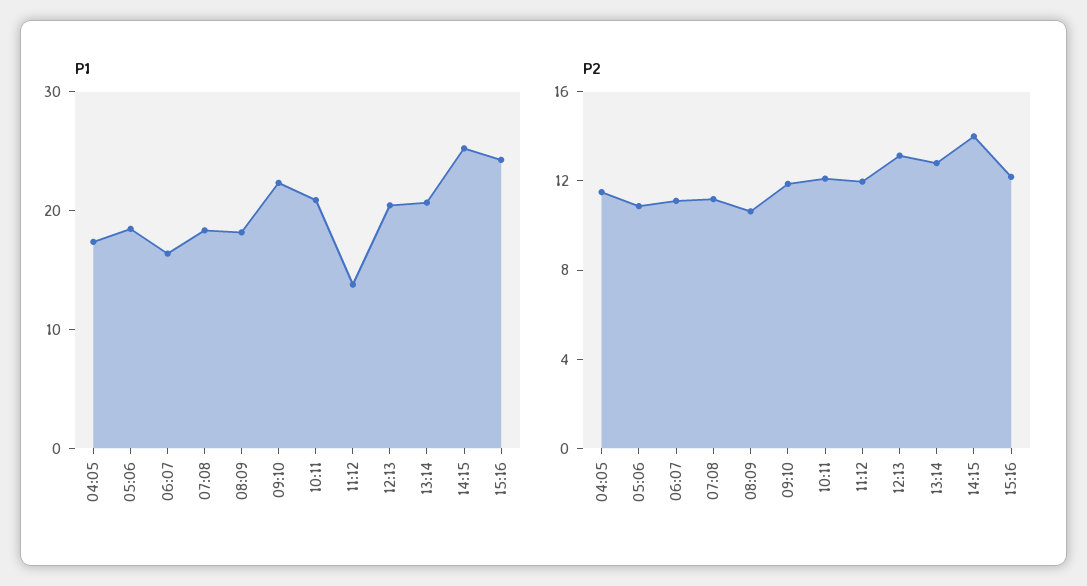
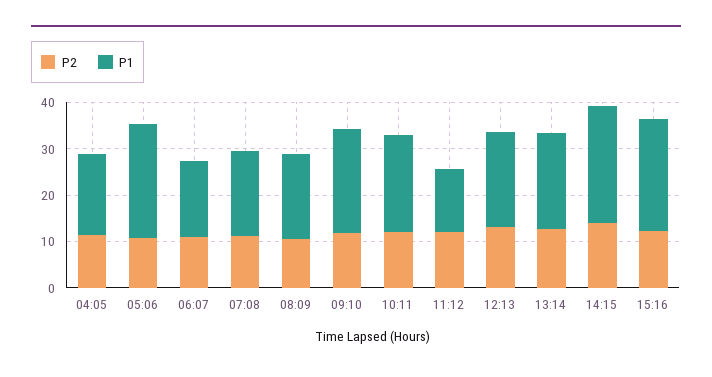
P1, 05:06: 18 -> 24

